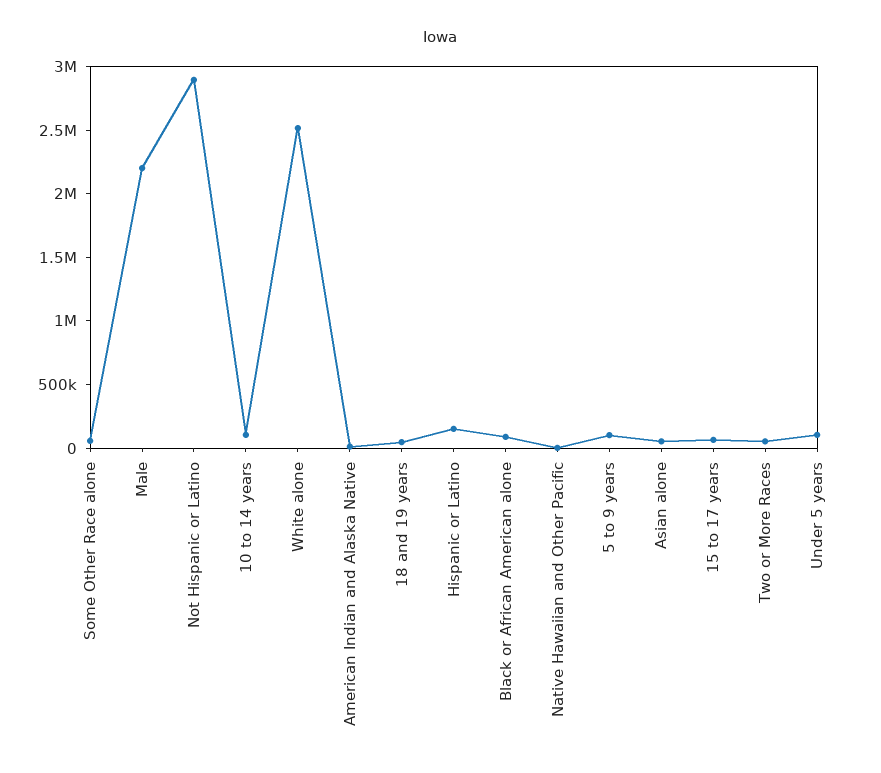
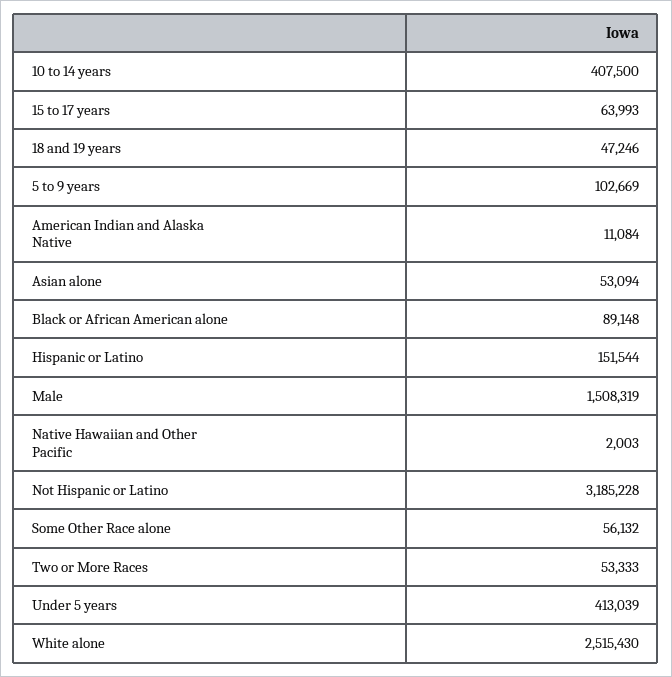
Male: 2200000 -> 1508319
Not Hispanic or Latino: 2900000 -> 3185228
10 to 14 years: 100000 -> 407500
Under 5 years: 100000 -> 413039

